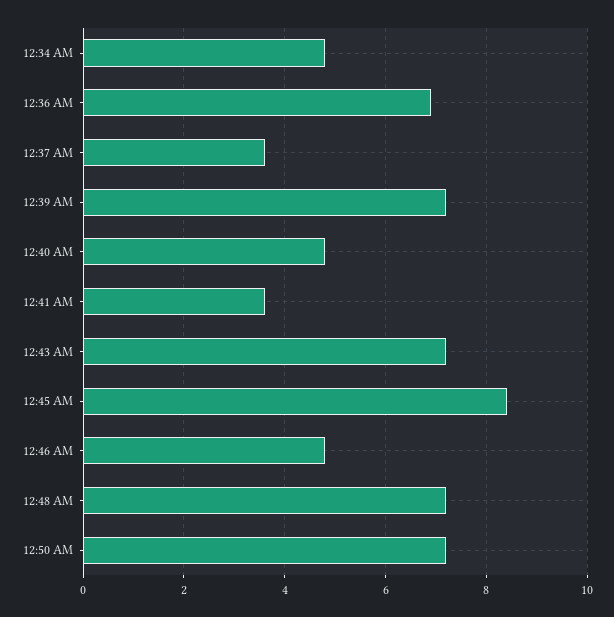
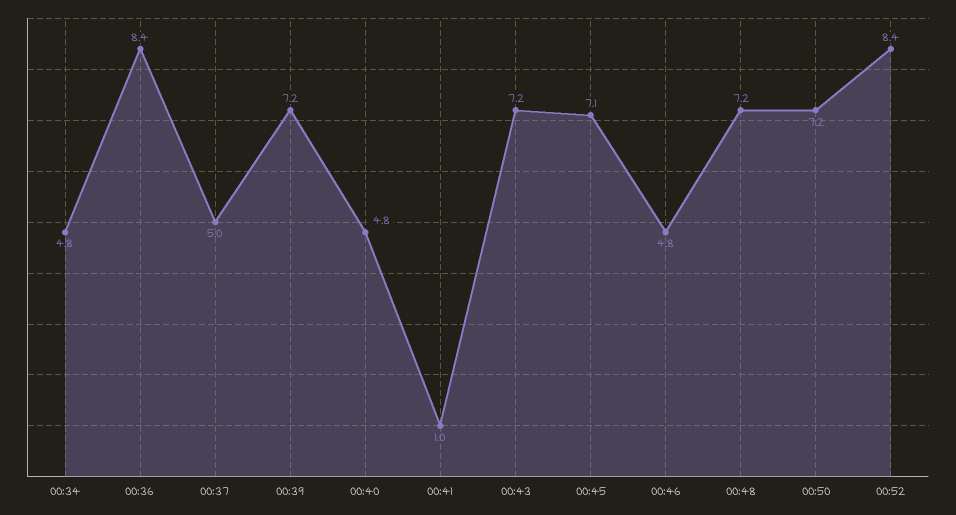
12:36 AM: 7 -> 8.4
12:37 AM: 3.5 -> 5
12:41 AM: 3.5 -> 1
12:45 AM: 8.5 -> 7.1
00:52: none -> 8.4

